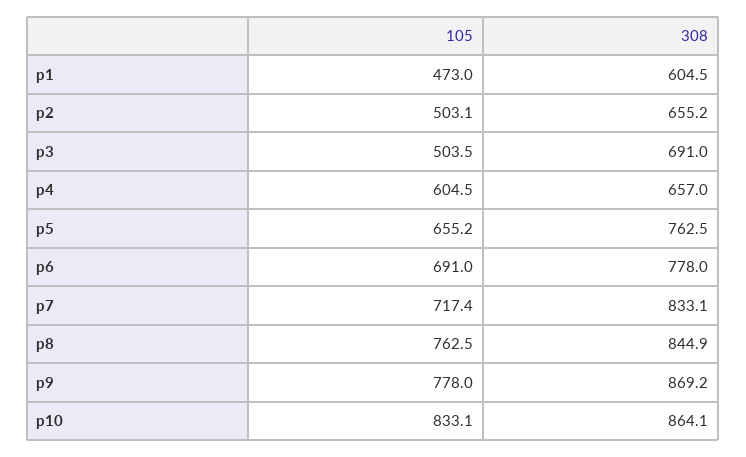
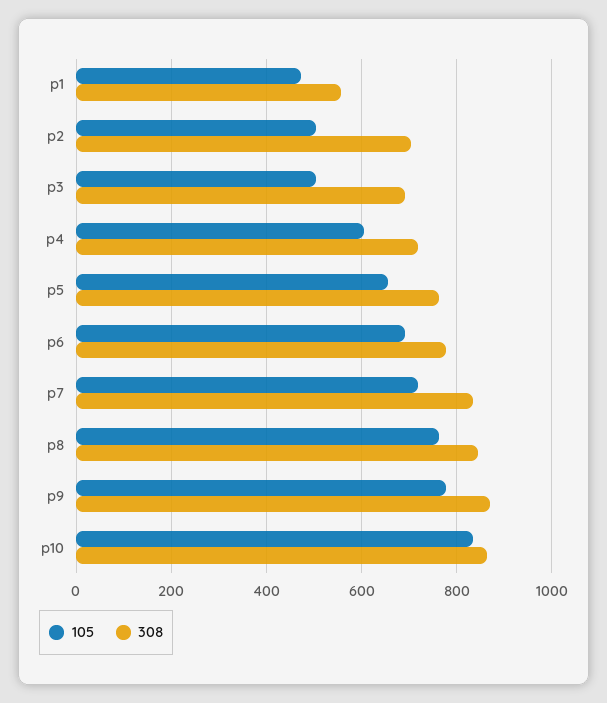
308, p1: 604.5 -> 560
308, p2: 655.2 -> 700
308, p4: 657 -> 720

